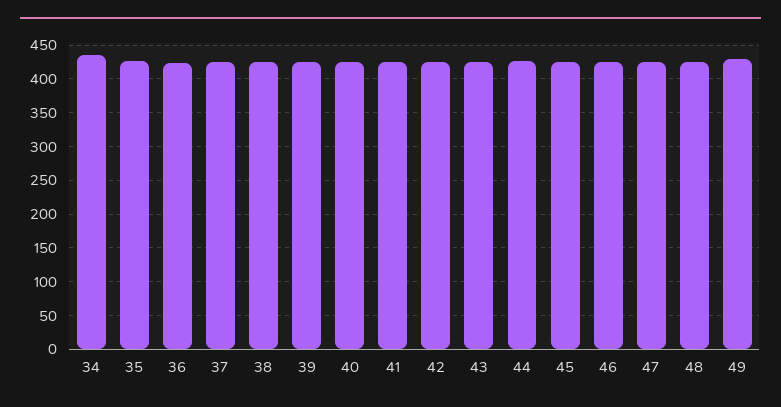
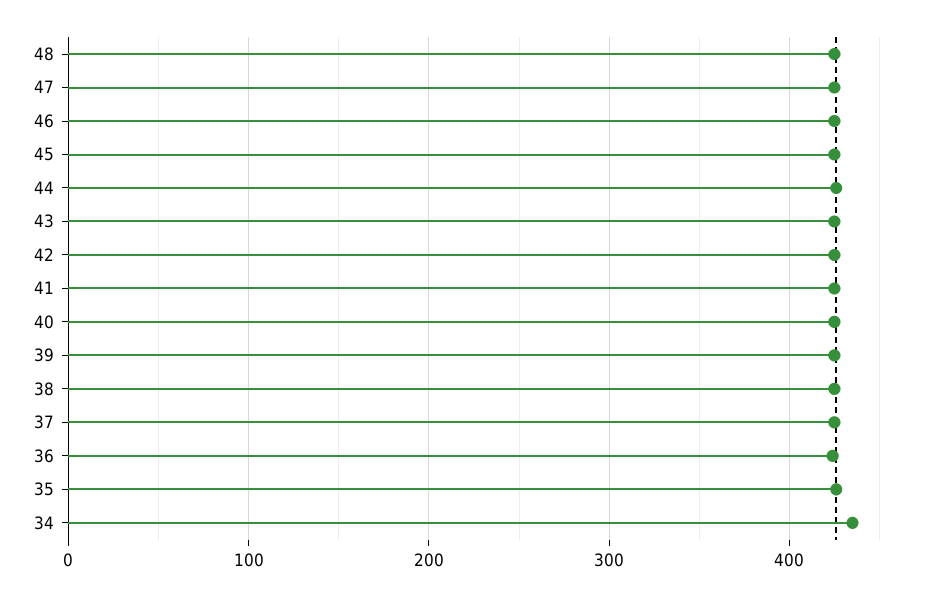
49: 430 -> none

